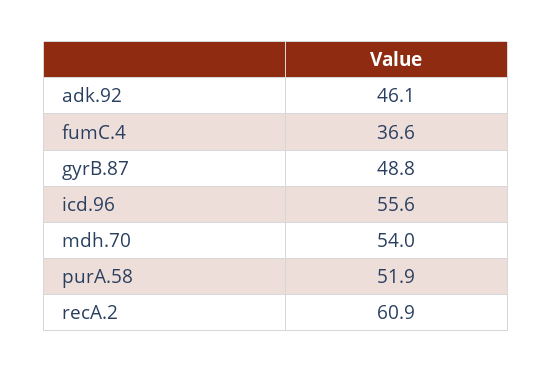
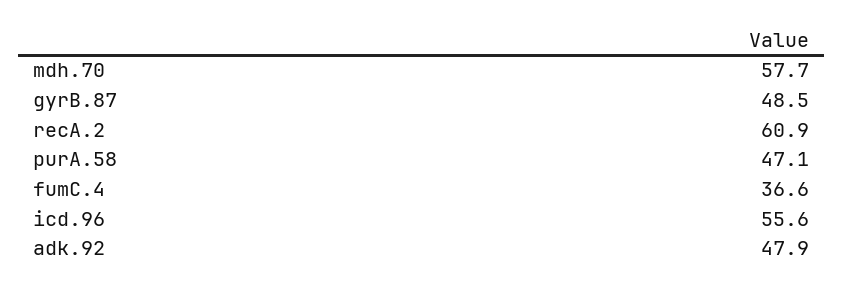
adk.92: 46.1 -> 47.9
gyrB.87: 48.8 -> 48.5
mdh.70: 54 -> 57.7
purA.58: 51.9 -> 47.1

